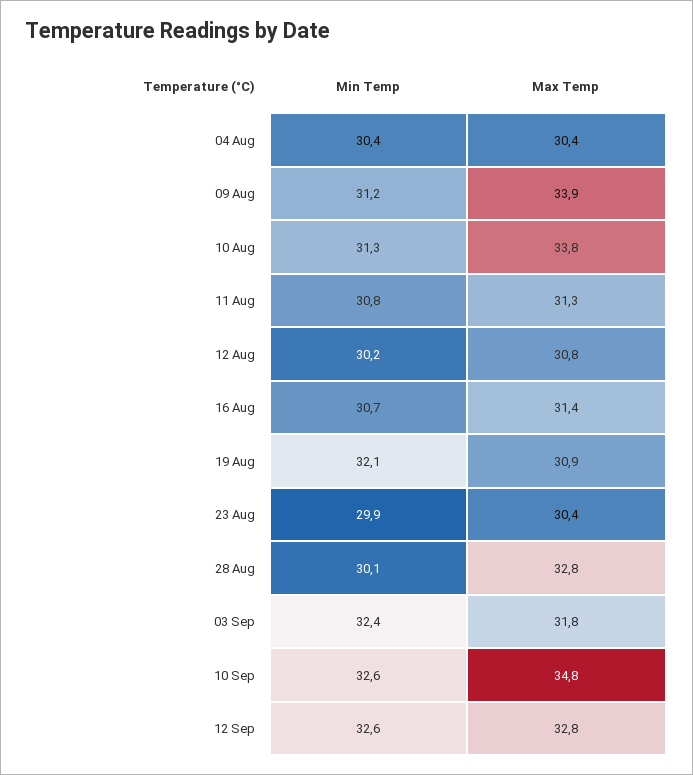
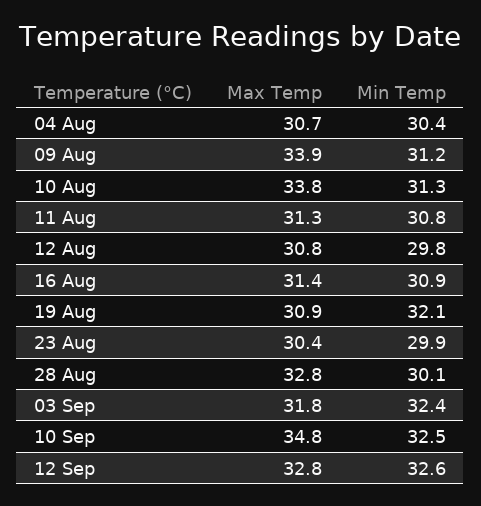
Max Temp, 04 Aug: 30.4 -> 30.7
Min Temp, 12 Aug: 30.2 -> 29.8
Min Temp, 16 Aug: 30.7 -> 30.9
Min Temp, 10 Sep: 32.6 -> 32.5

